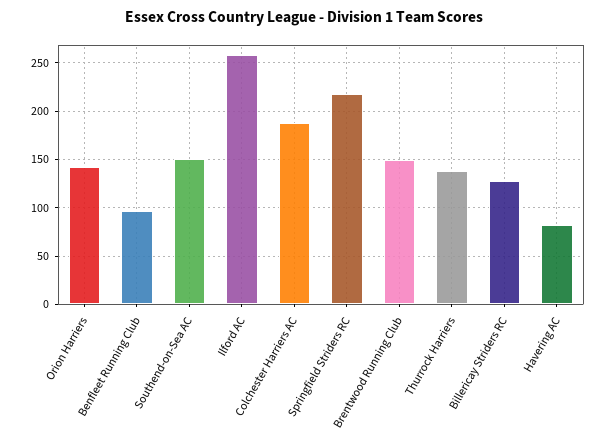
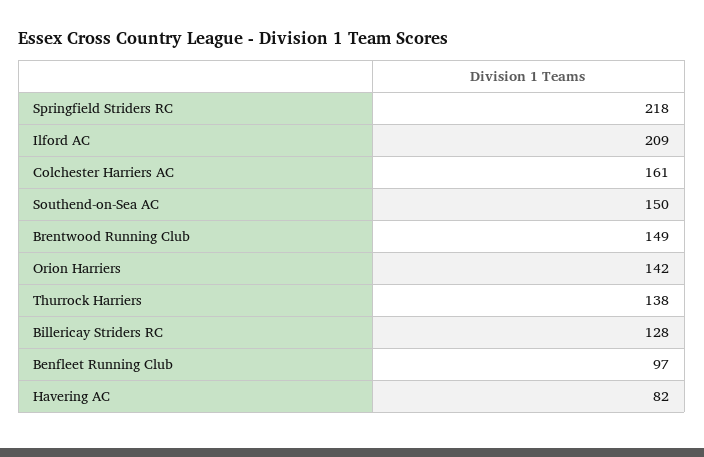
Ilford AC: 260 -> 209
Colchester Harriers AC: 190 -> 161

